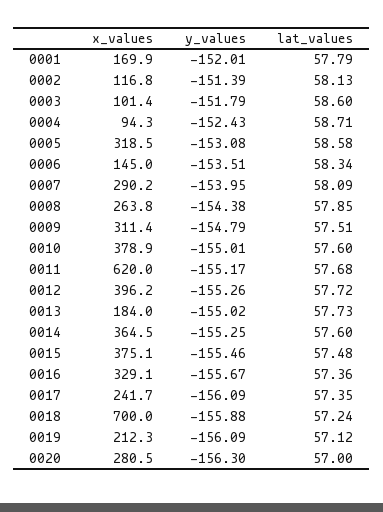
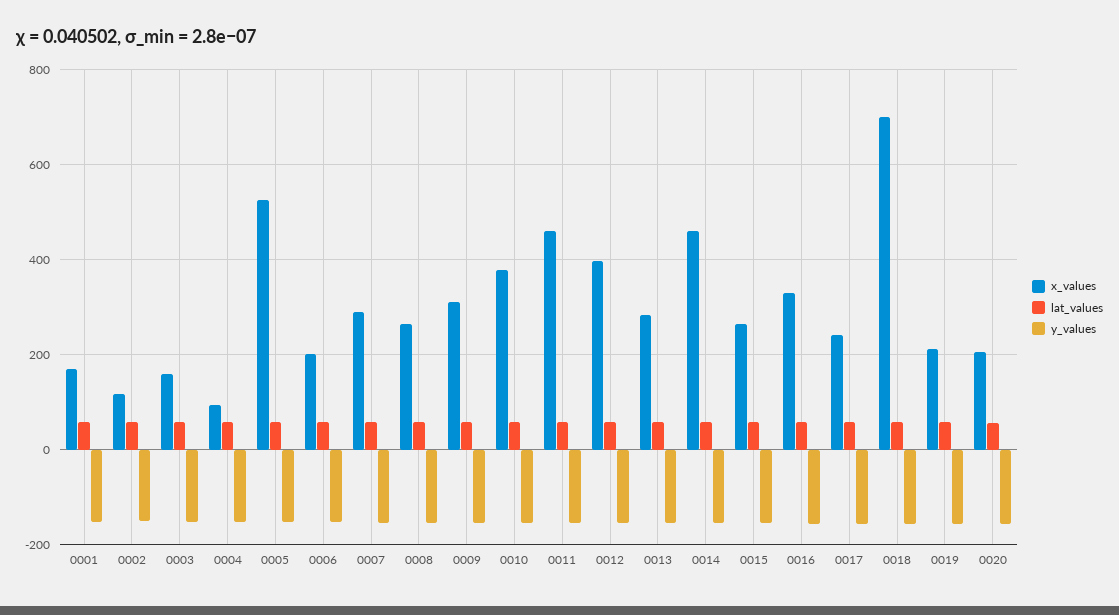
x_values, 0003: 101.4 -> 160
x_values, 0005: 318.5 -> 520
x_values, 0006: 145 -> 200
x_values, 0011: 620 -> 460
x_values, 0013: 184 -> 280
x_values, 0014: 364.5 -> 460
x_values, 0015: 375.1 -> 260
x_values, 0020: 280.5 -> 200

